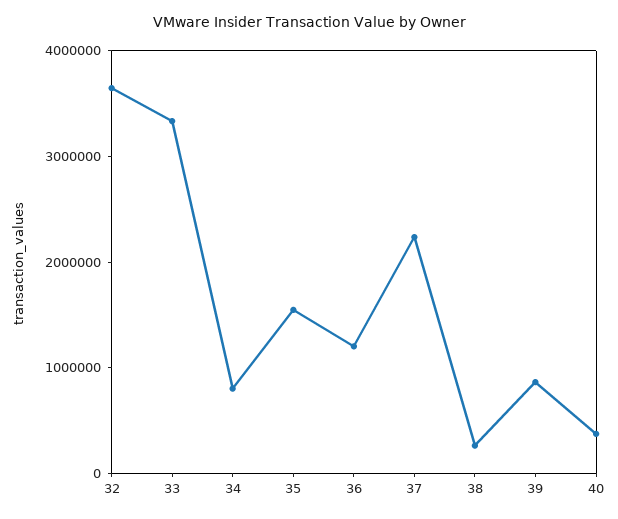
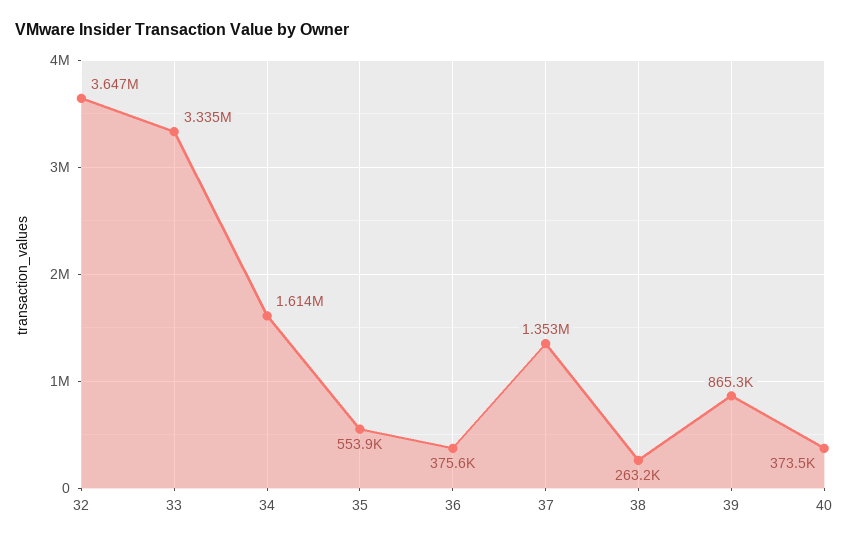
34: 800000 -> 1614000
35: 1600000 -> 553900
36: 1200000 -> 375600
37: 2200000 -> 1353000

